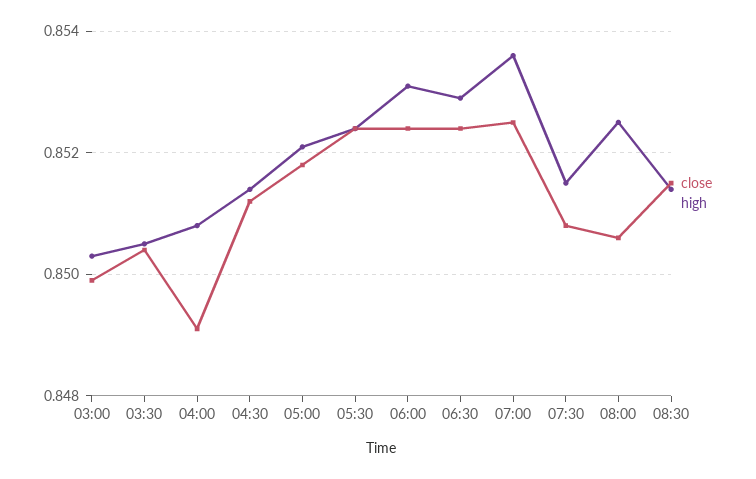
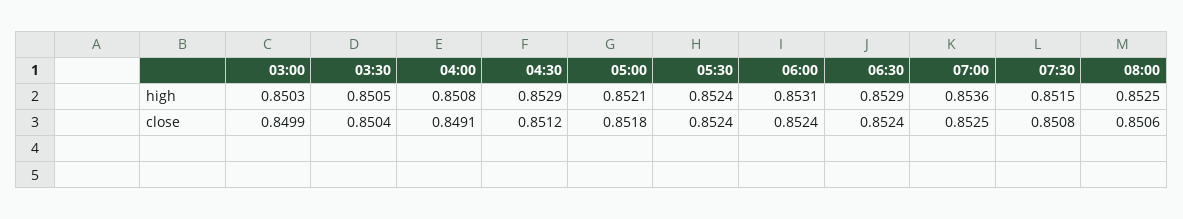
high, 04:30: 0.8515 -> 0.8529
close, 08:30: 0.8515 -> none
high, 08:30: 0.8515 -> none

